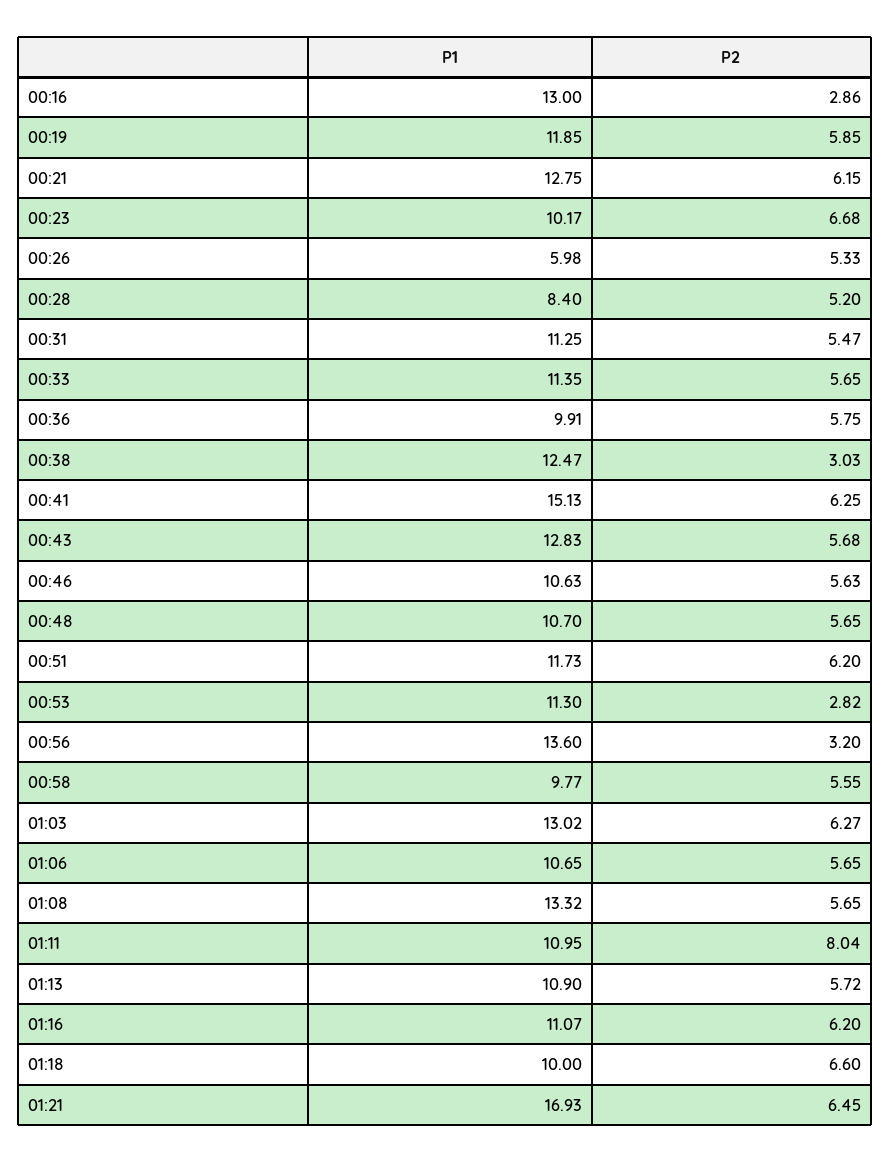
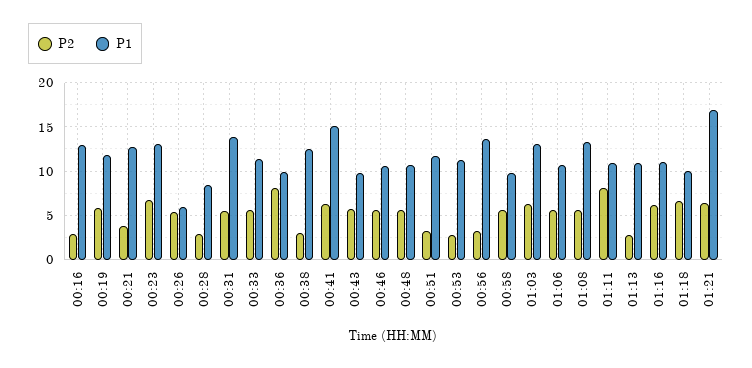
P2, 00:21: 6.15 -> 4
P1, 00:23: 10.17 -> 13
P2, 00:28: 5.2 -> 3
P1, 00:31: 11.25 -> 14
P2, 00:36: 5.75 -> 8
P1, 00:43: 12.83 -> 10
P2, 00:51: 6.2 -> 3
P2, 01:13: 5.72 -> 3

